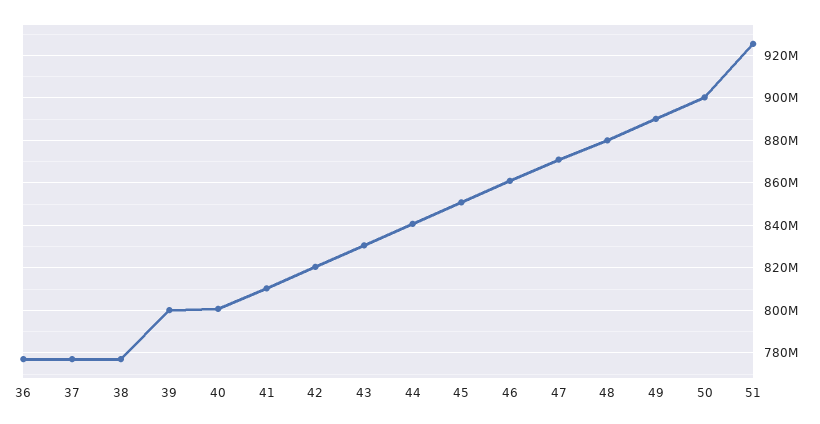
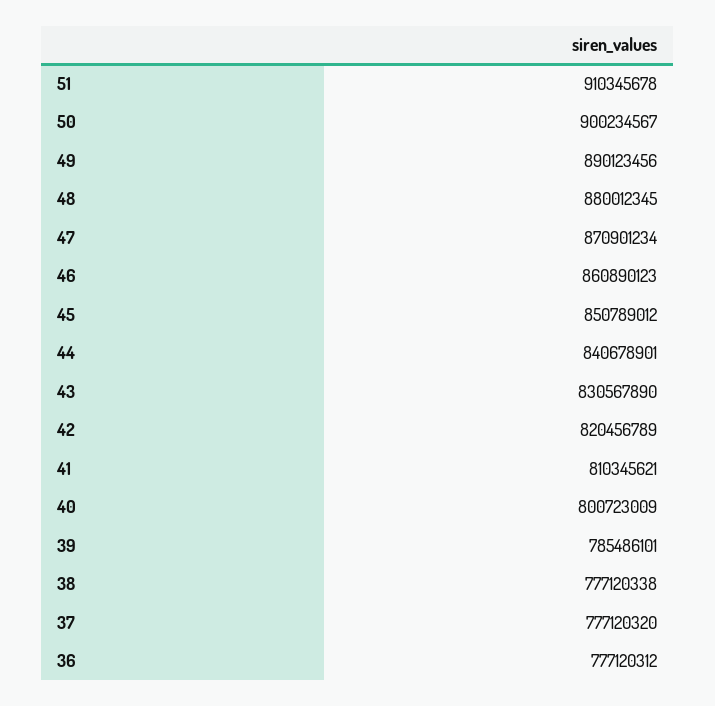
39: 800000000 -> 785486101
51: 925000000 -> 910345678

